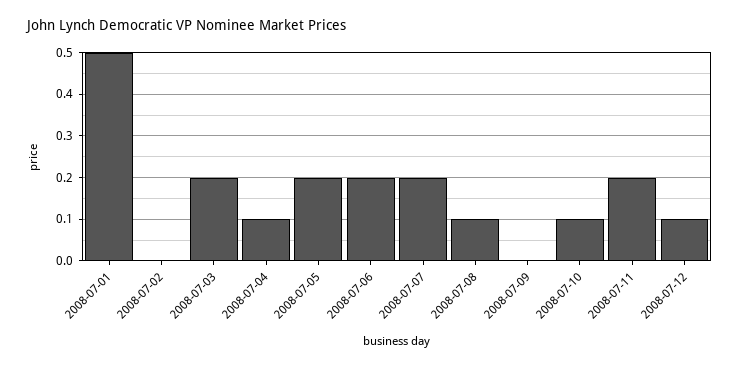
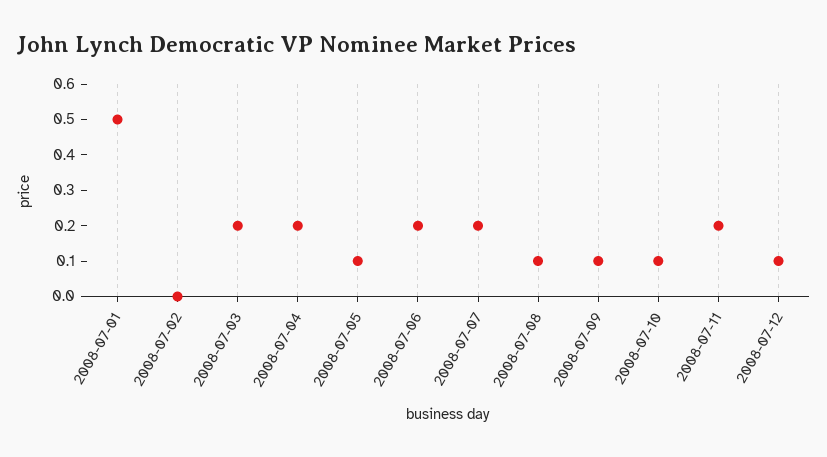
2008-07-04: 0.1 -> 0.2
2008-07-05: 0.2 -> 0.1
2008-07-09: 0 -> 0.1

